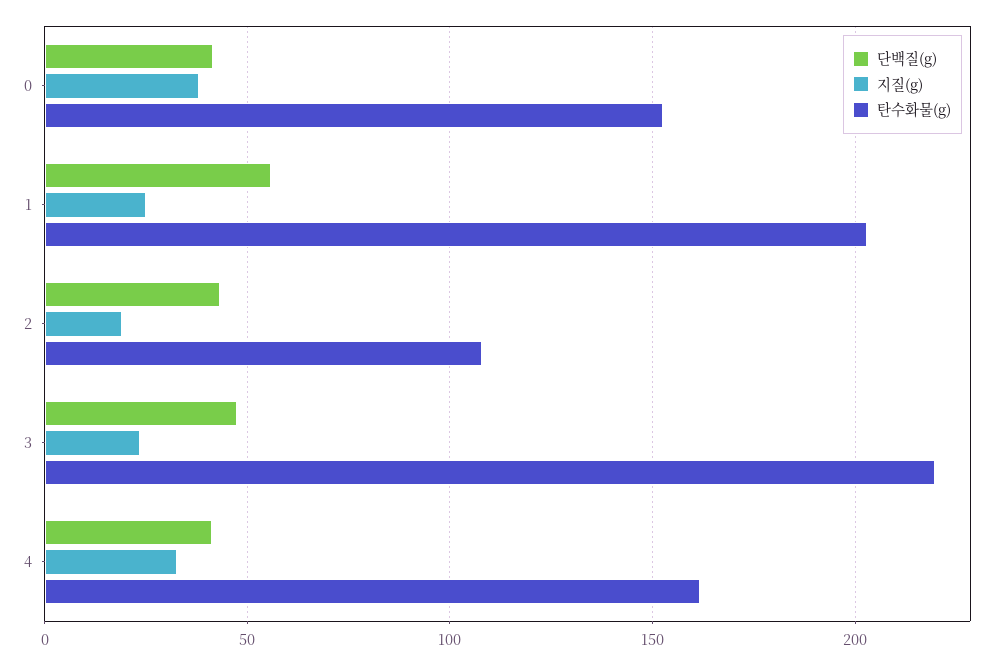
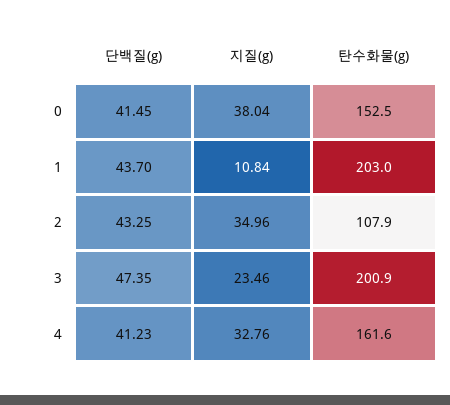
단백질(g), 1: 55 -> 43.7
지질(g), 1: 25 -> 10.84
지질(g), 2: 20 -> 34.96
탄수화물(g), 3: 220 -> 200.9

